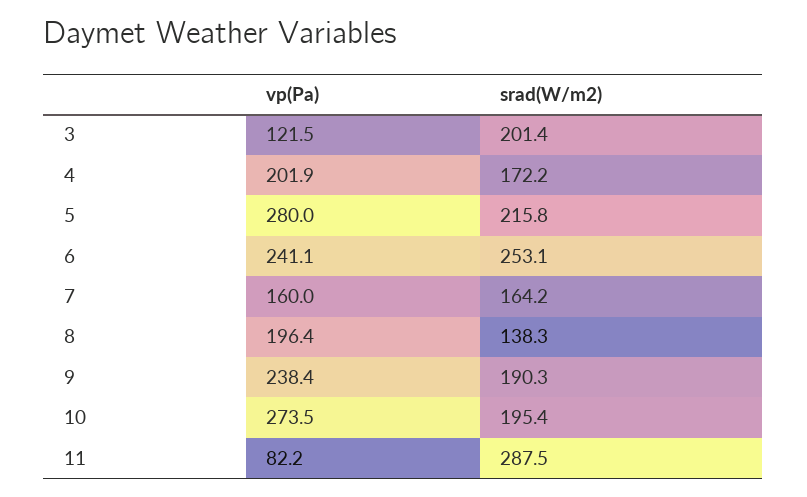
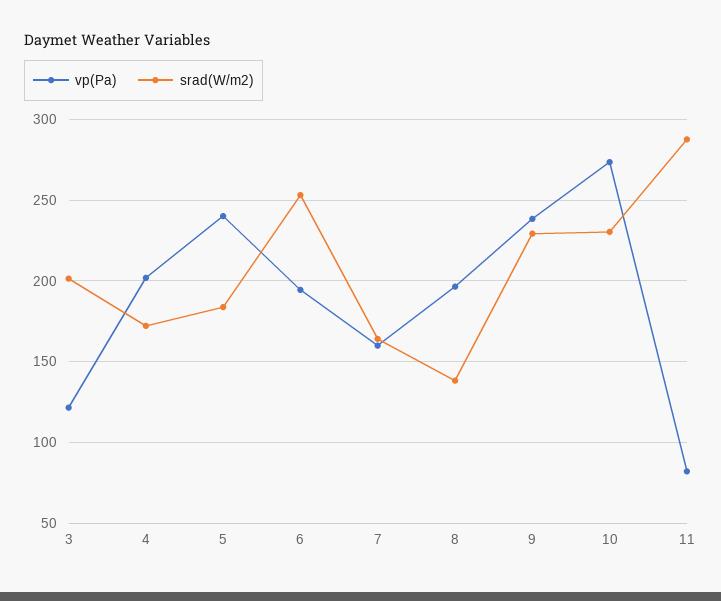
vp(Pa), 5: 280 -> 240
srad(W/m2), 5: 215.8 -> 185
vp(Pa), 6: 241.1 -> 195
srad(W/m2), 9: 190.3 -> 230
srad(W/m2), 10: 195.4 -> 230

